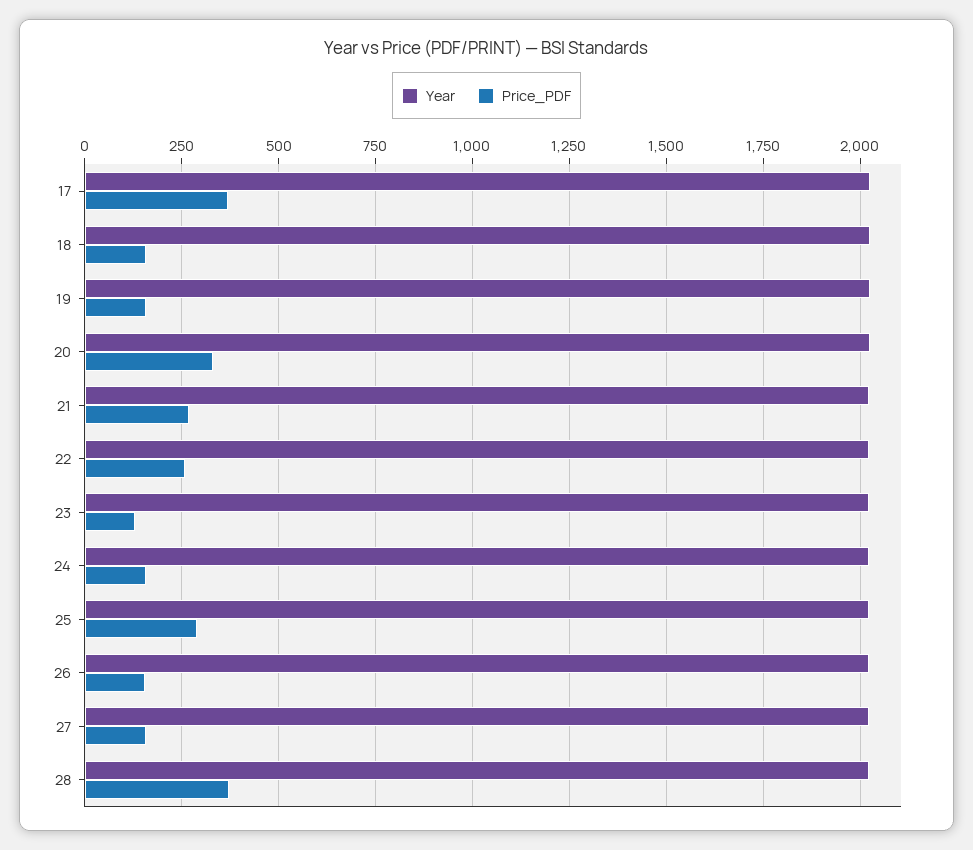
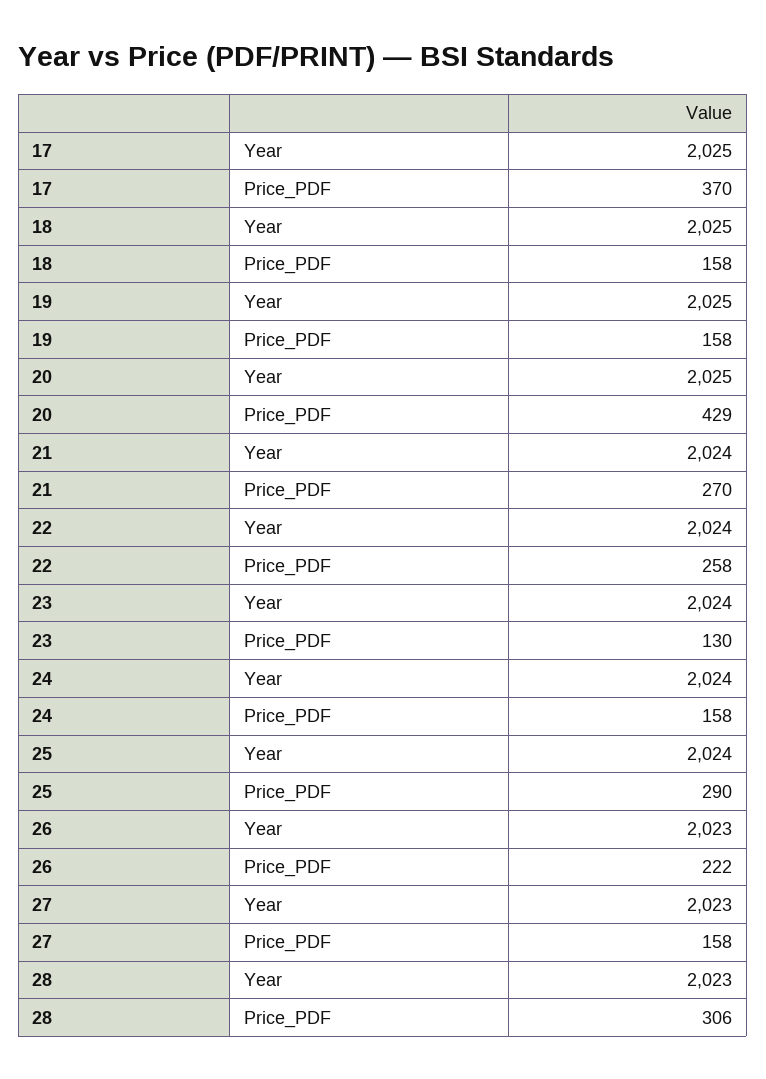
Price_PDF, 20: 325 -> 429
Price_PDF, 26: 150 -> 222
Price_PDF, 28: 375 -> 306

